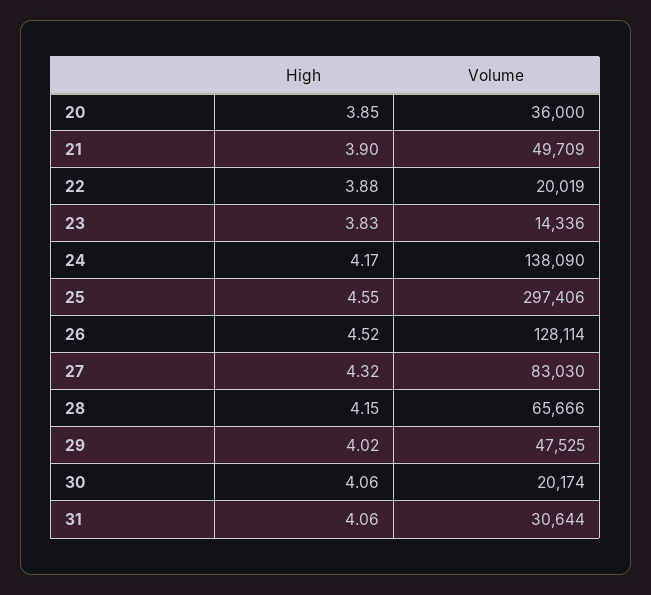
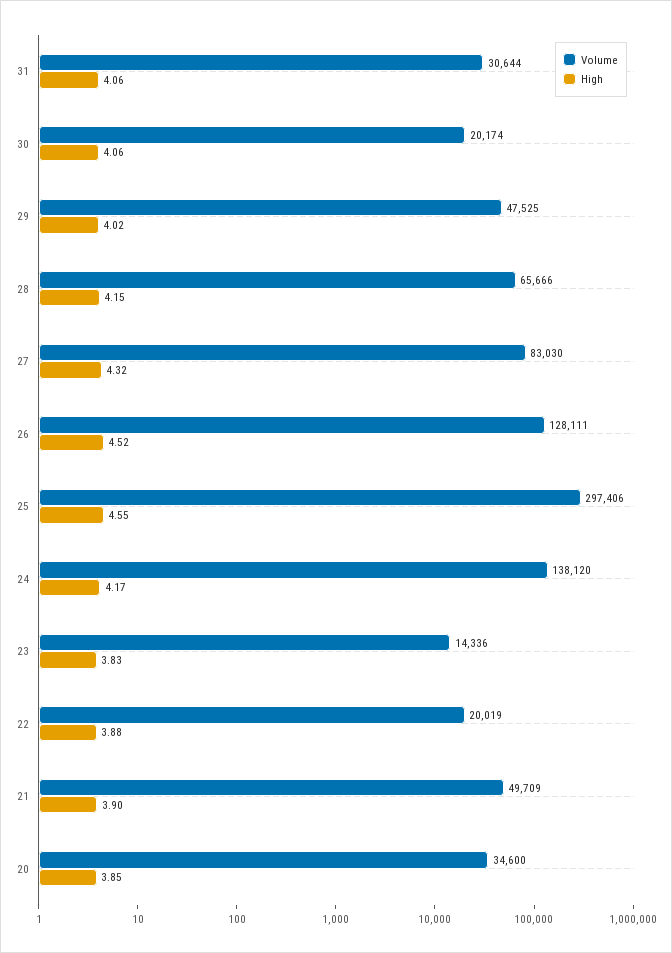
Volume, 20: 36000 -> 34600
Volume, 24: 138090 -> 138120
Volume, 26: 128114 -> 128111

